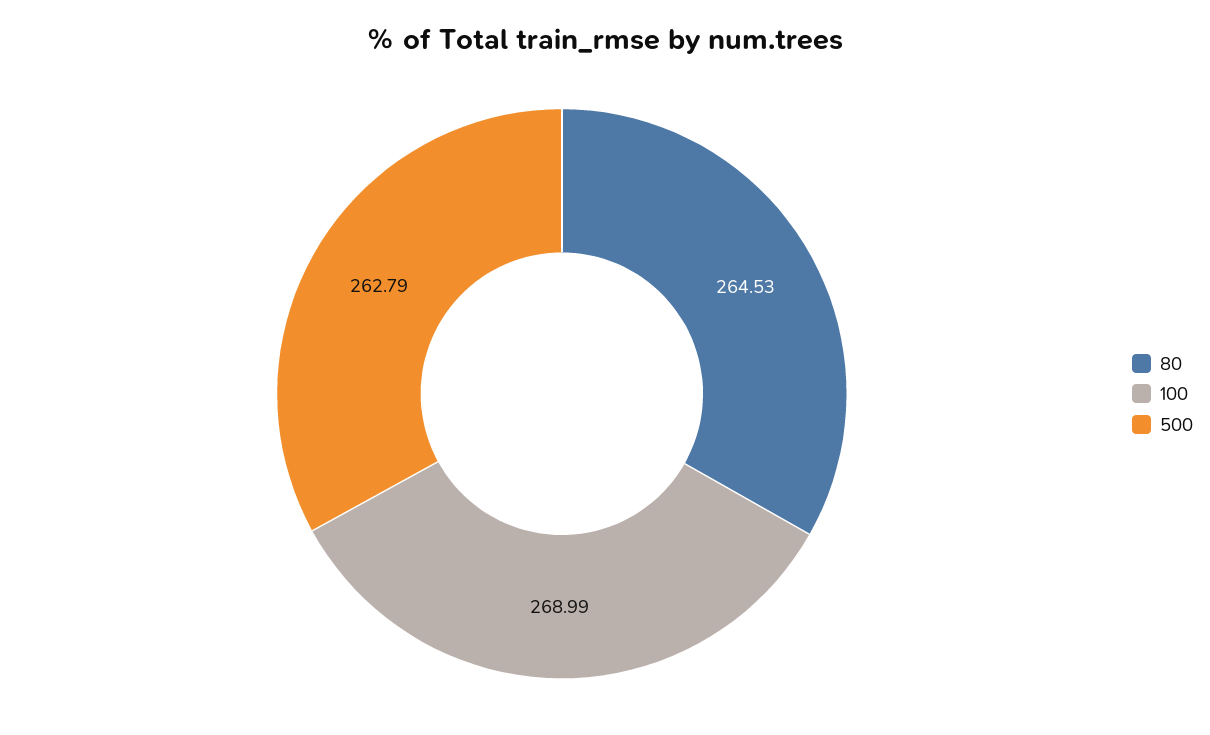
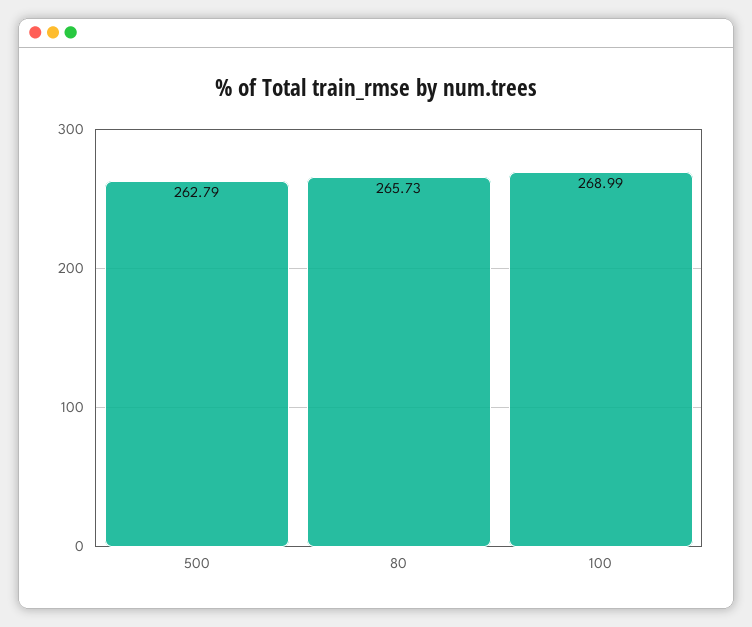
80: 264.53 -> 265.73

